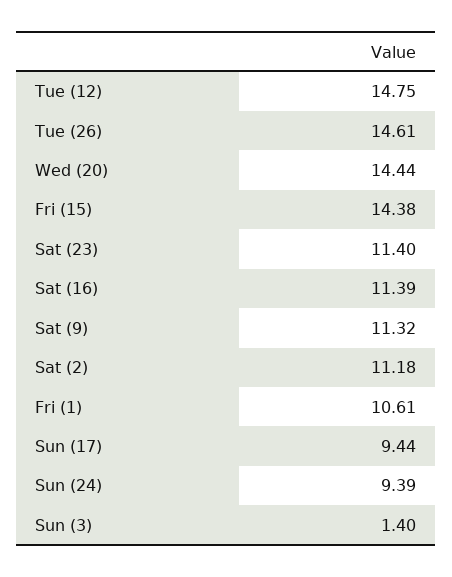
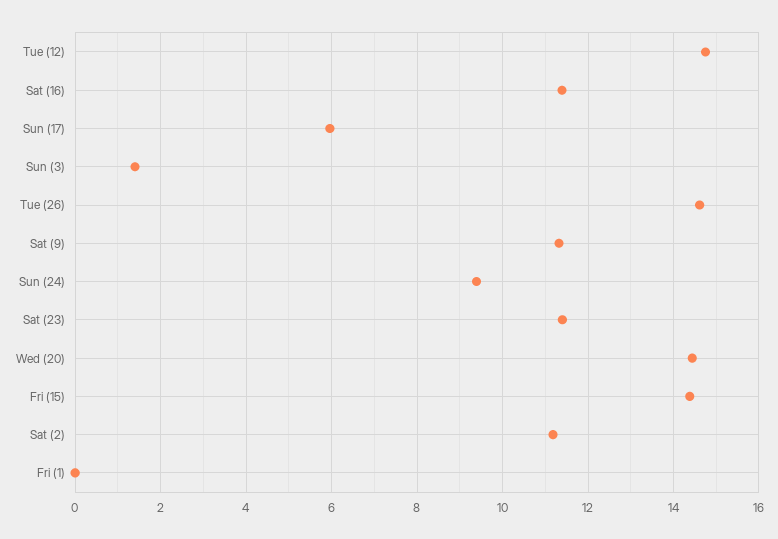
Fri (1): 10.61 -> 0
Sun (17): 9.44 -> 6

